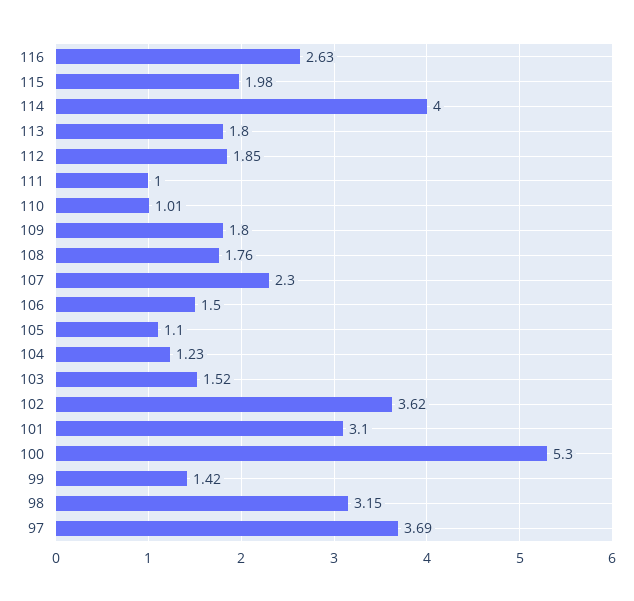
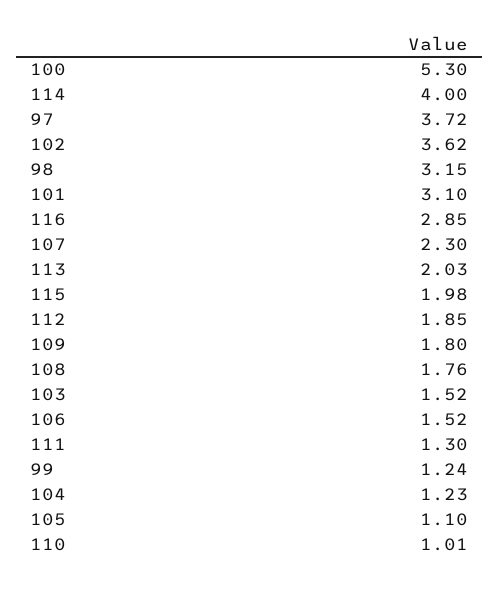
116: 2.63 -> 2.85
113: 1.8 -> 2.03
111: 1 -> 1.3
106: 1.5 -> 1.52
99: 1.42 -> 1.24
97: 3.69 -> 3.72

